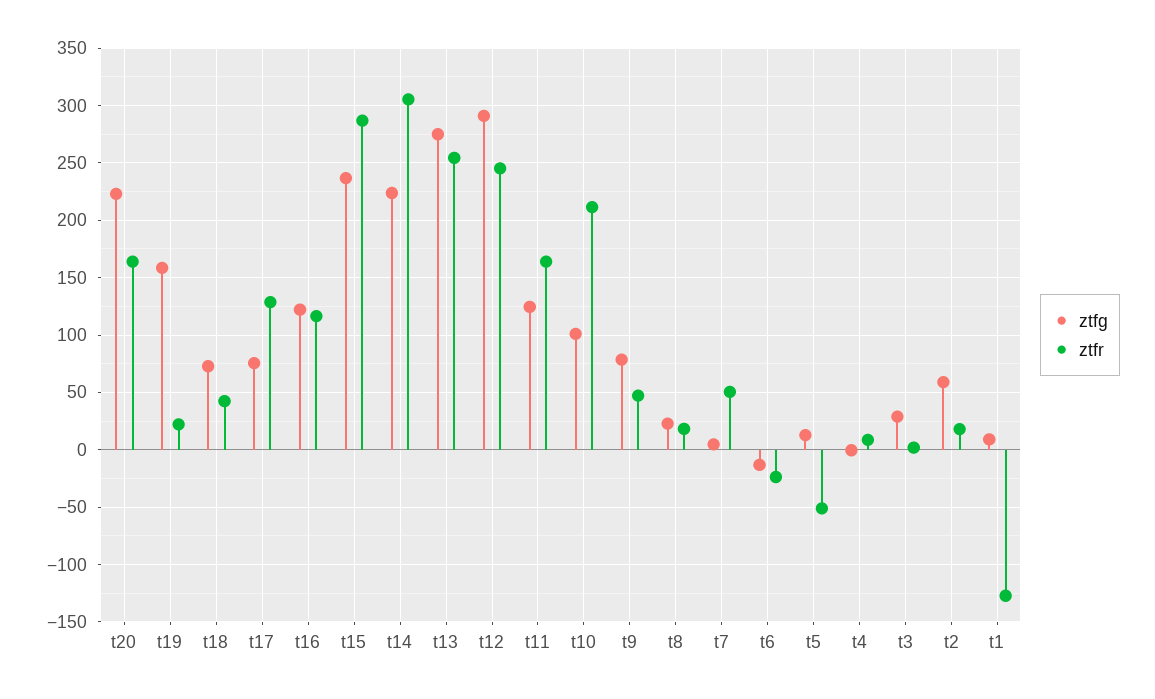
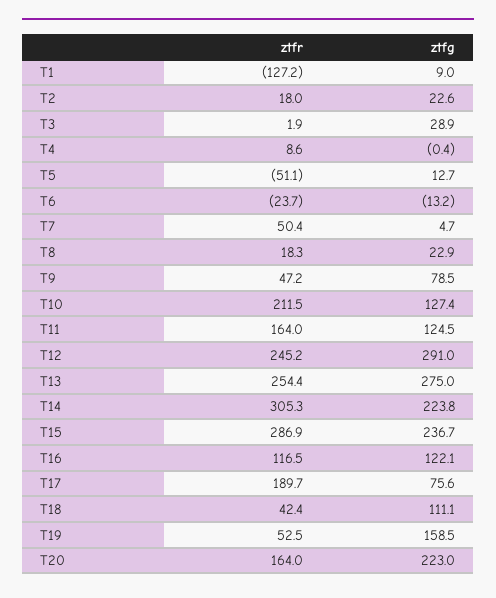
ztfr, t19: 20 -> 52.5
ztfg, t18: 70 -> 111.1
ztfr, t17: 130 -> 189.7
ztfg, t10: 100 -> 127.4
ztfg, t2: 60 -> 22.6

